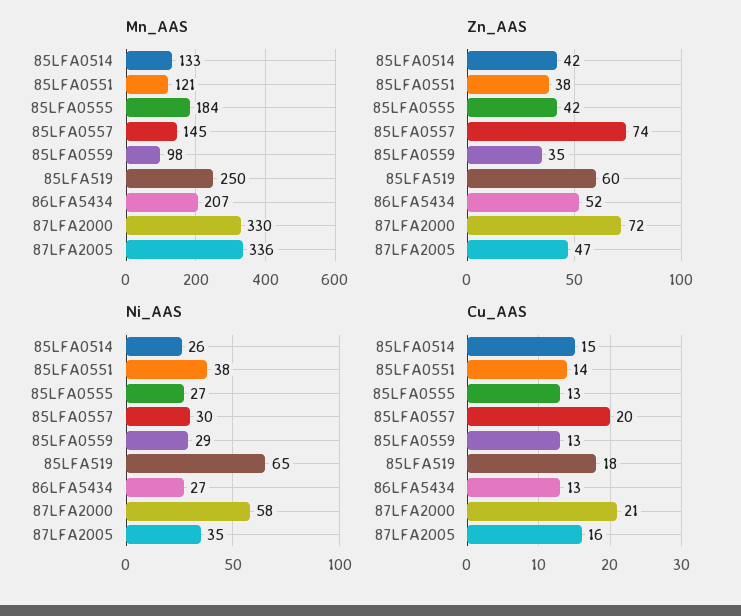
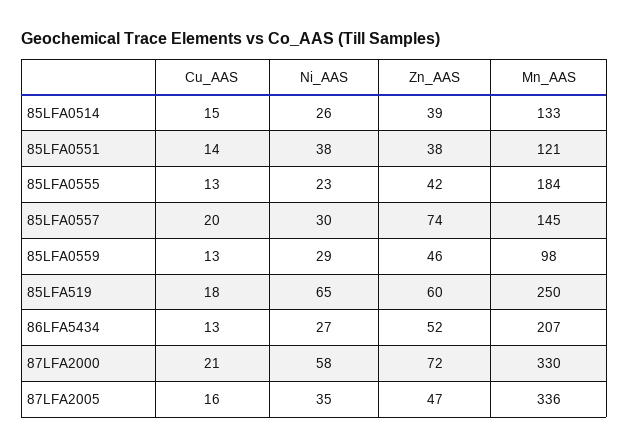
Zn_AAS, 85LFA0514: 42 -> 39
Zn_AAS, 85LFA0559: 35 -> 46
Ni_AAS, 85LFA0555: 27 -> 23

